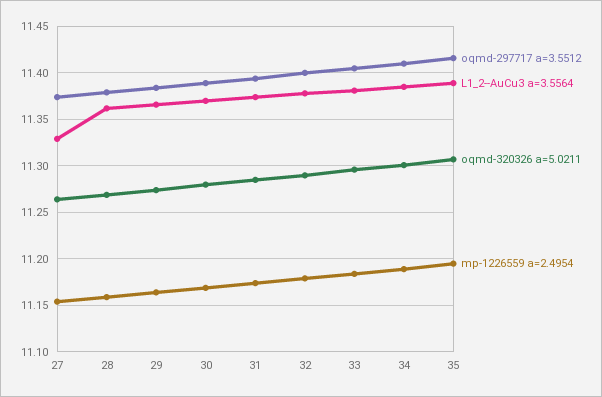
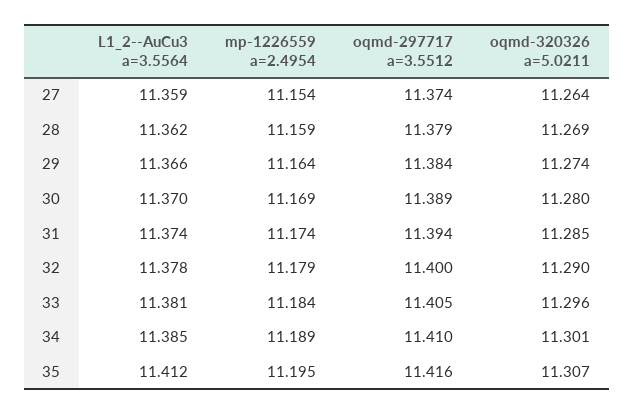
L1_2--AuCu3 a=3.5564, 27: 11.33 -> 11.359
L1_2--AuCu3 a=3.5564, 35: 11.39 -> 11.412

